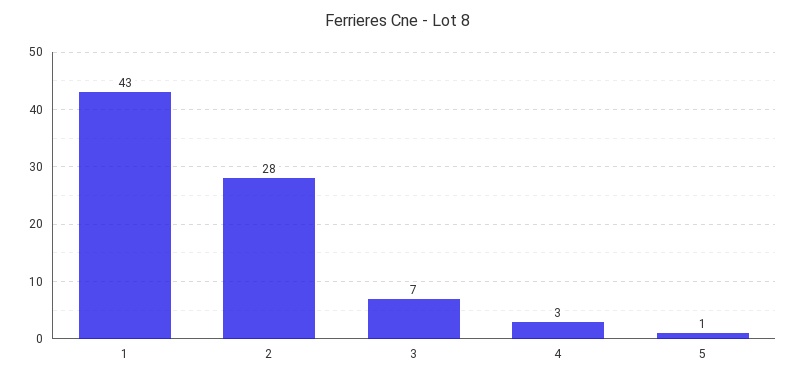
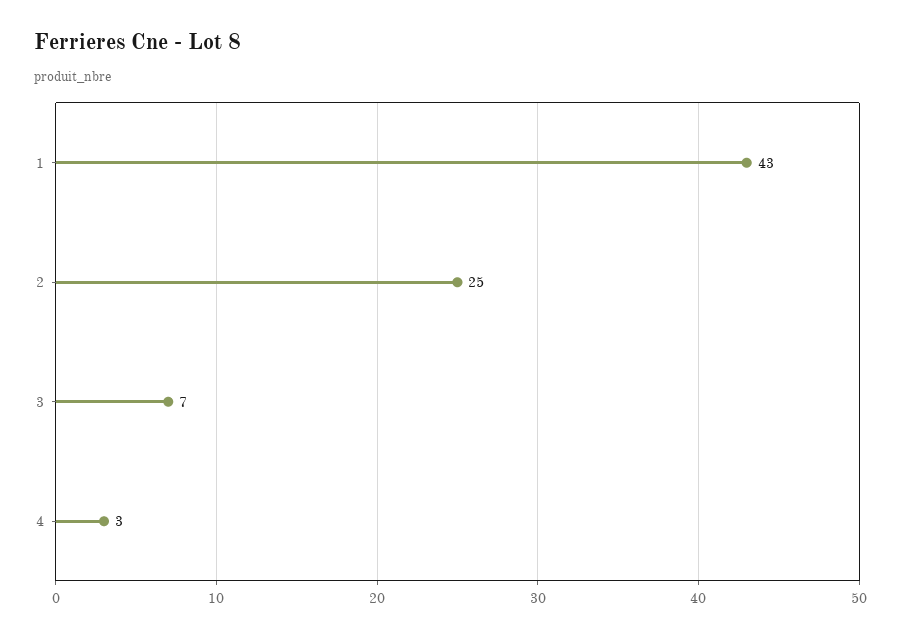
2: 28 -> 25
5: 1 -> none

